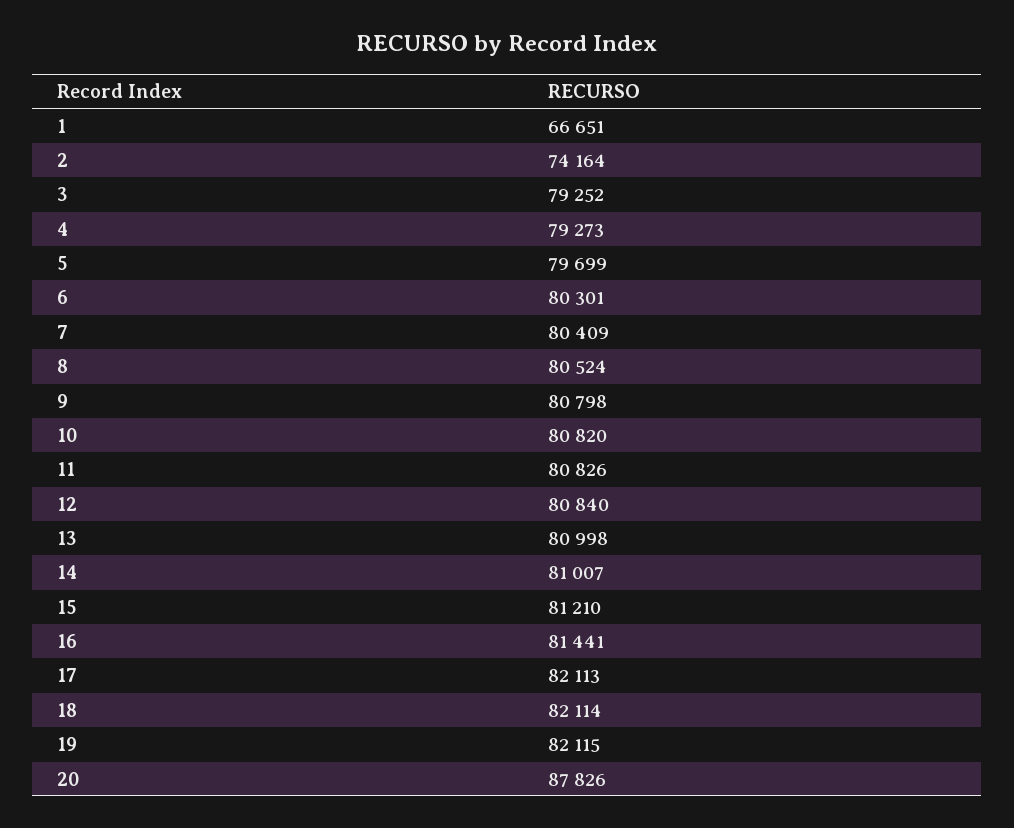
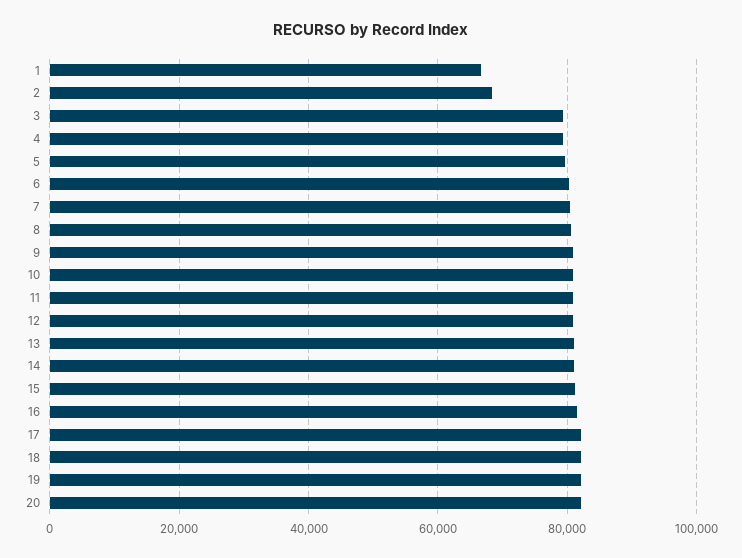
2: 74164 -> 68000
20: 87826 -> 82000

